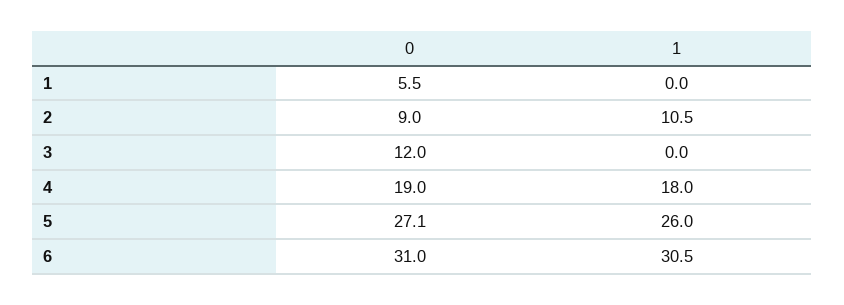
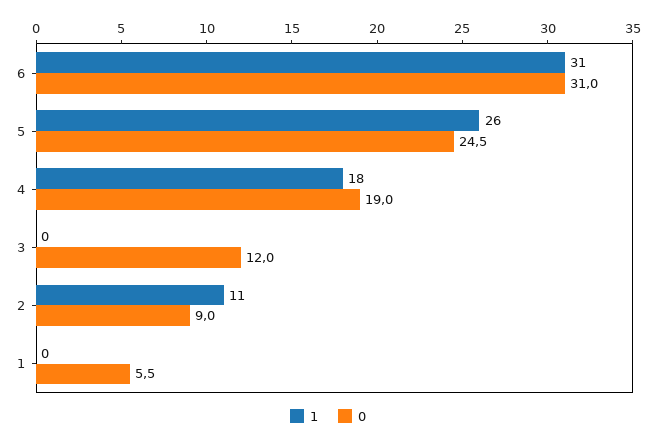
0, 5: 27.1 -> 24.5

